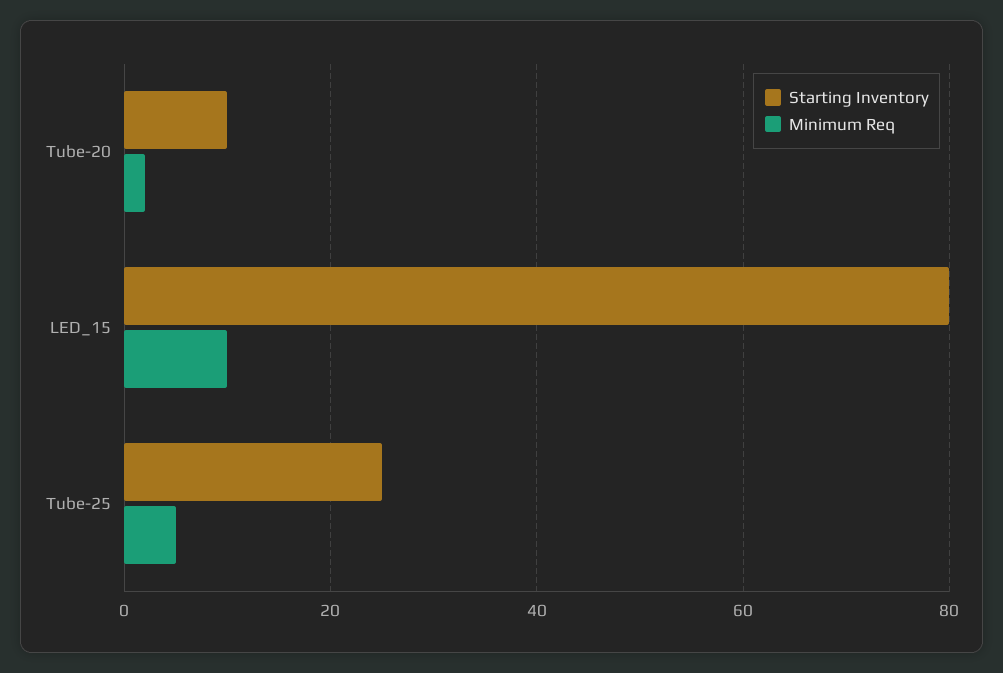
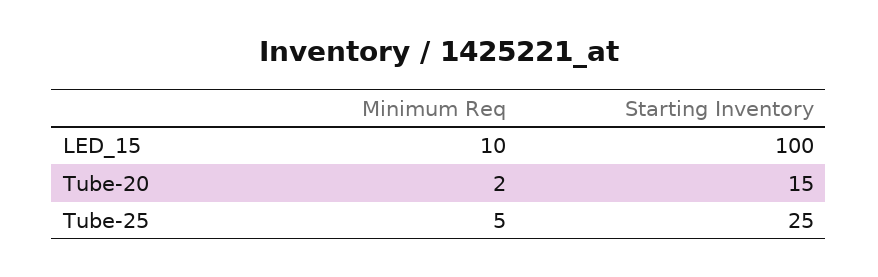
Starting Inventory, Tube-20: 10 -> 15
Starting Inventory, LED_15: 80 -> 100

